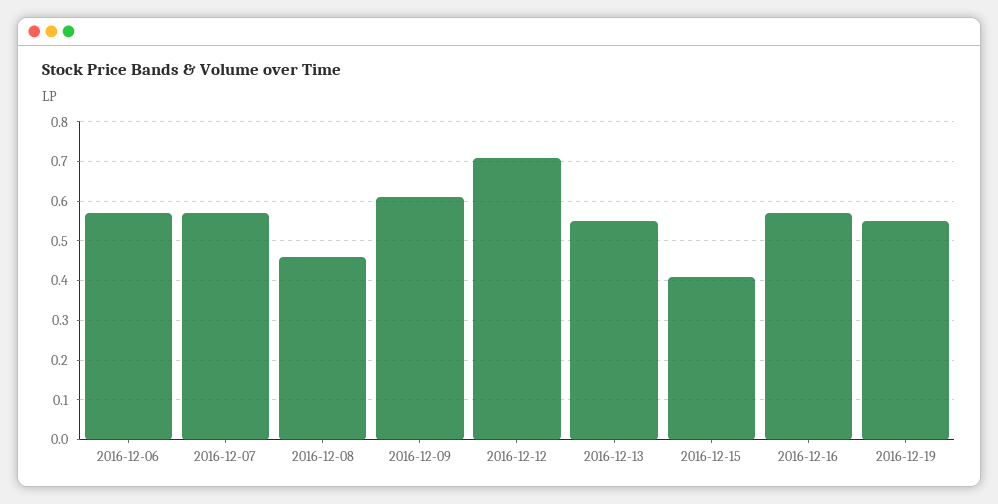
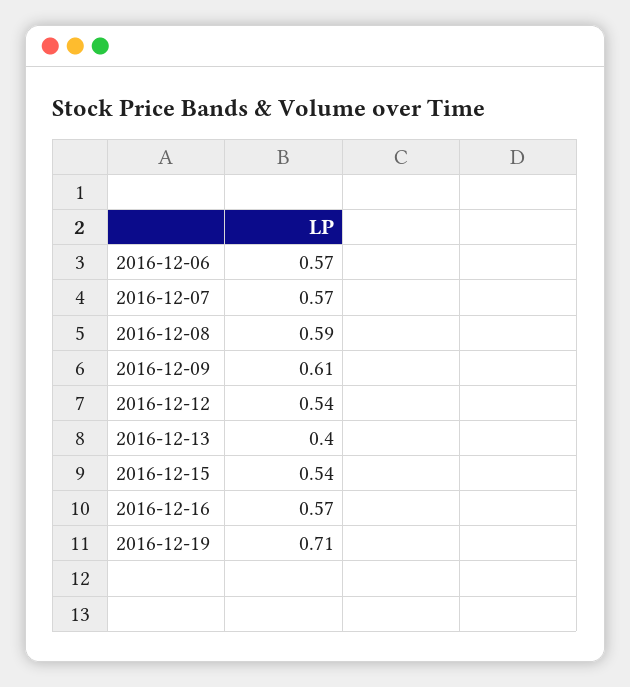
2016-12-08: 0.45 -> 0.59
2016-12-12: 0.7 -> 0.54
2016-12-13: 0.55 -> 0.4
2016-12-15: 0.4 -> 0.54
2016-12-19: 0.55 -> 0.71

